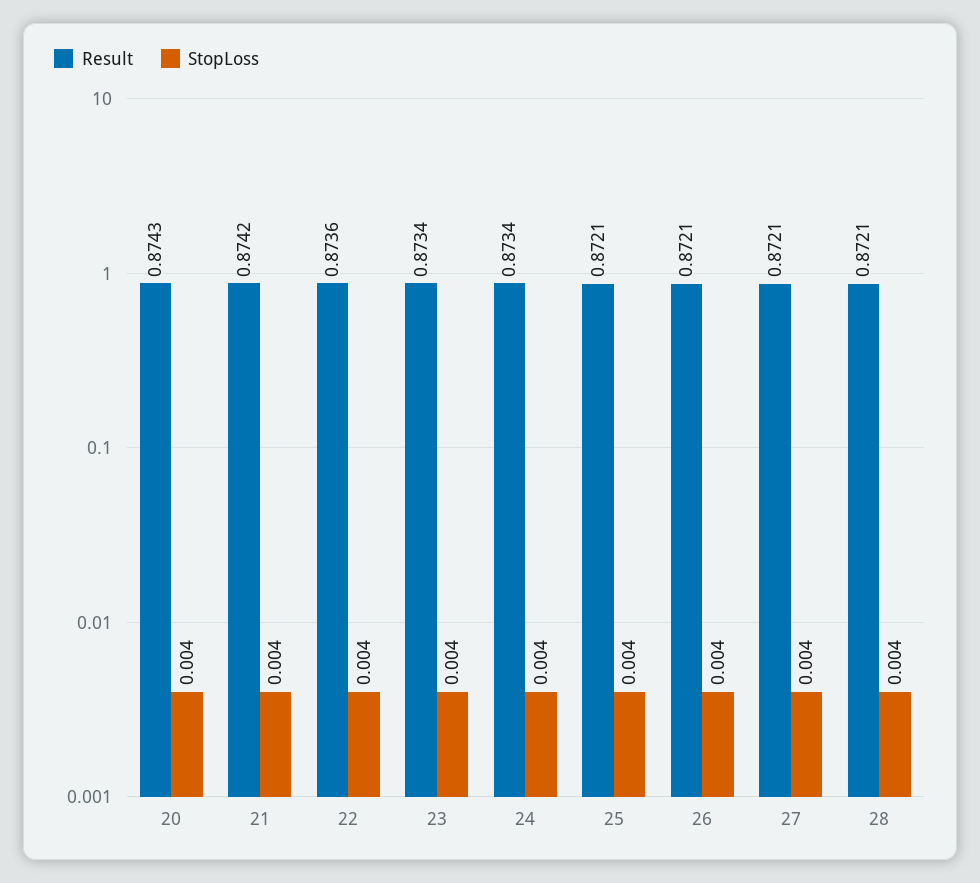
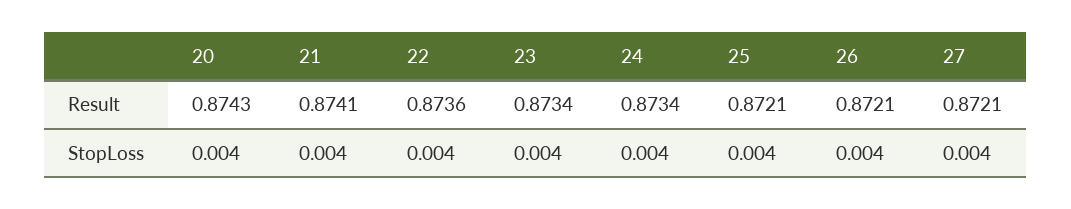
Result, 21: 0.8742 -> 0.8741
Result, 28: 0.8721 -> none
StopLoss, 28: 0.004 -> none

